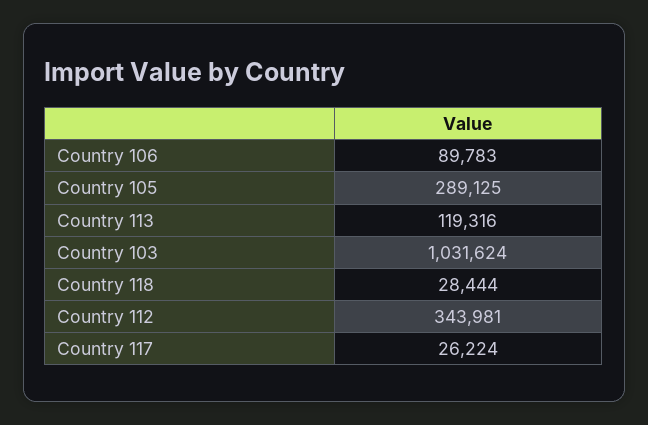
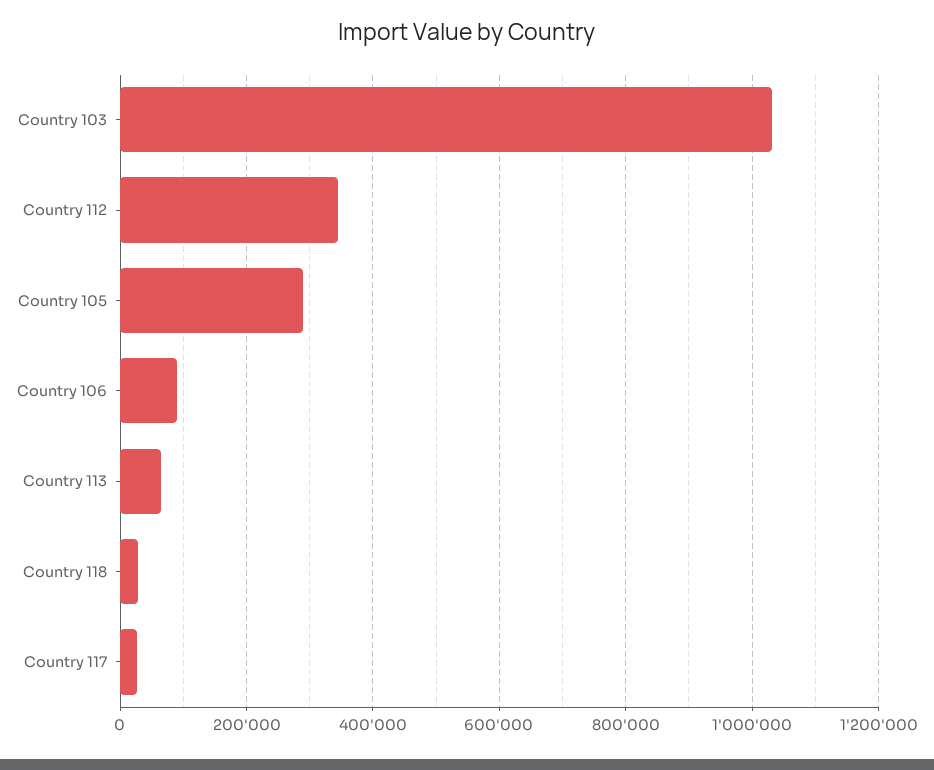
Country 113: 119316 -> 60000

